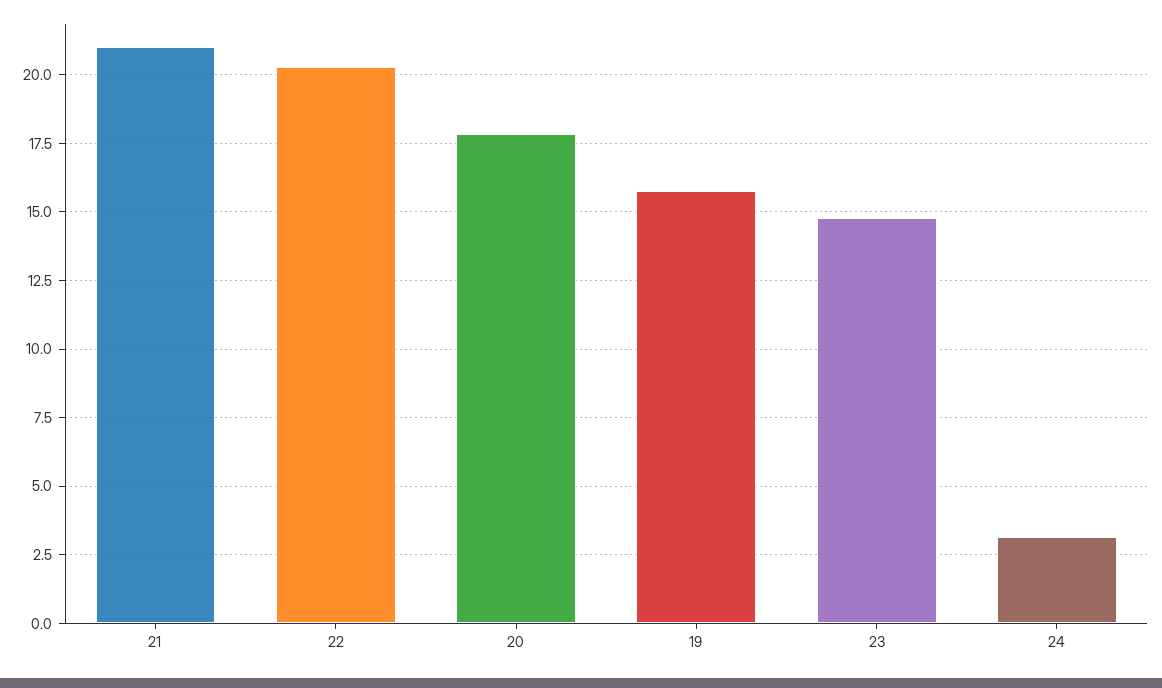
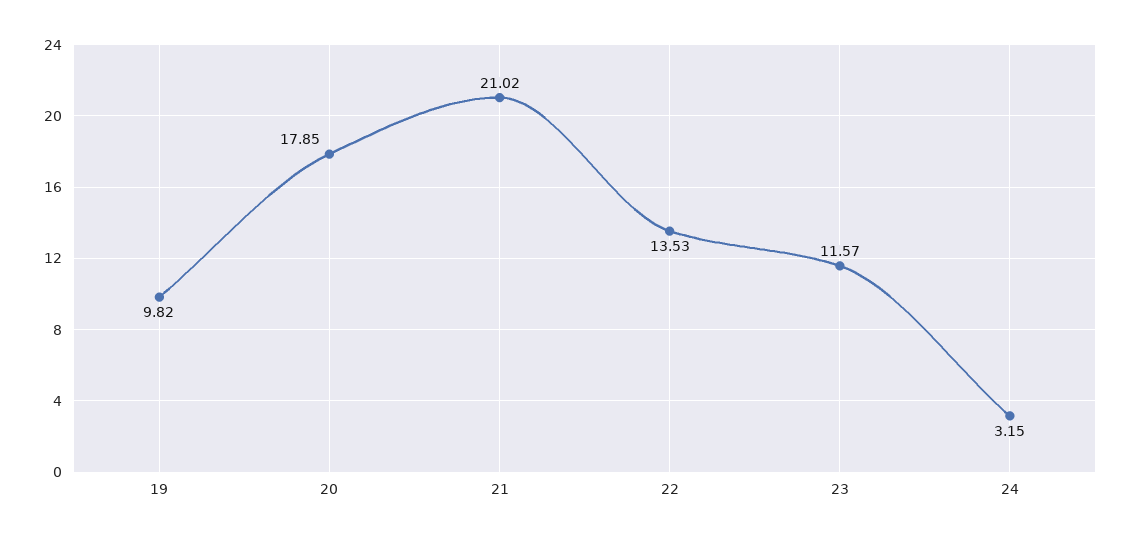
22: 20.25 -> 13.53
19: 15.75 -> 9.82
23: 14.75 -> 11.57

